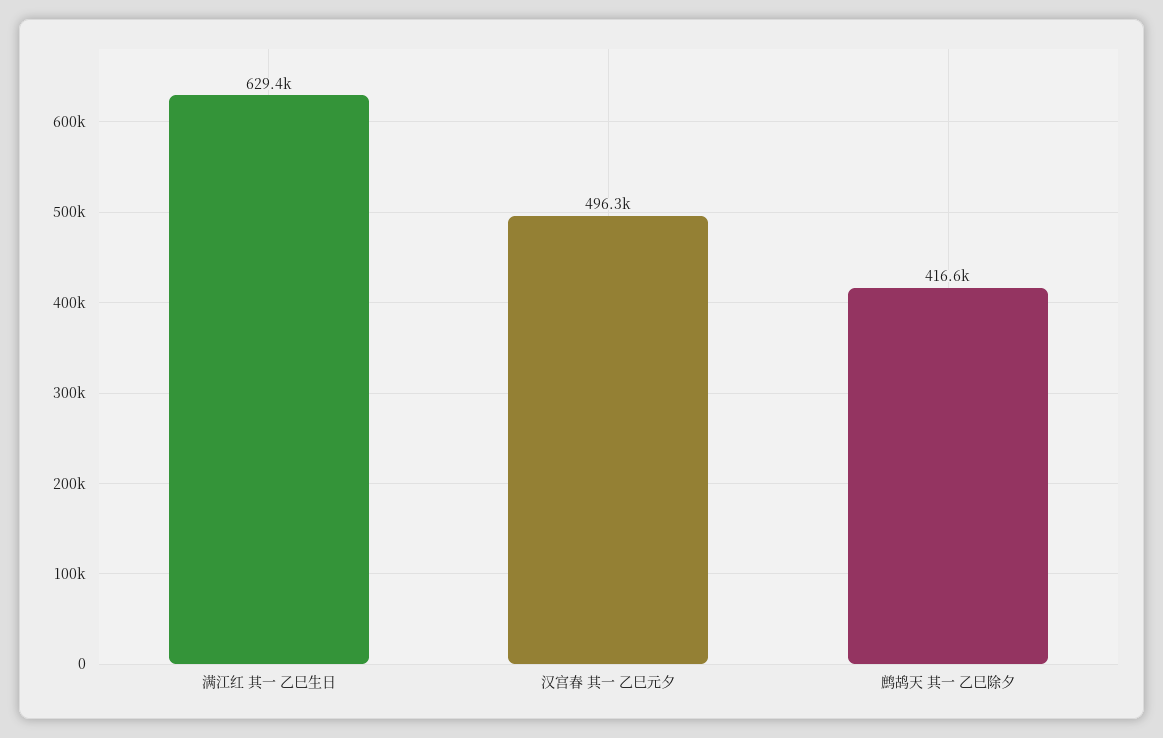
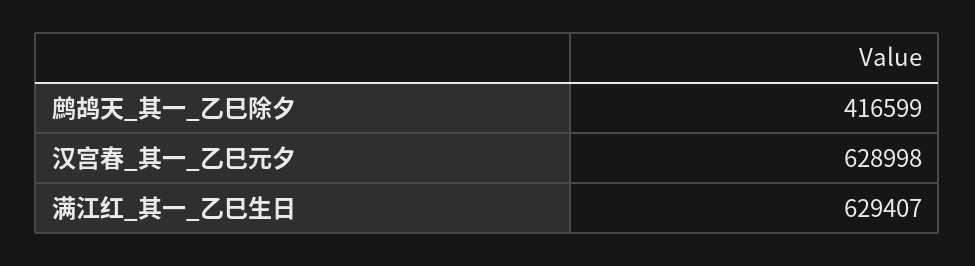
汉宫春 其一 乙巳元夕: 496300 -> 628998

